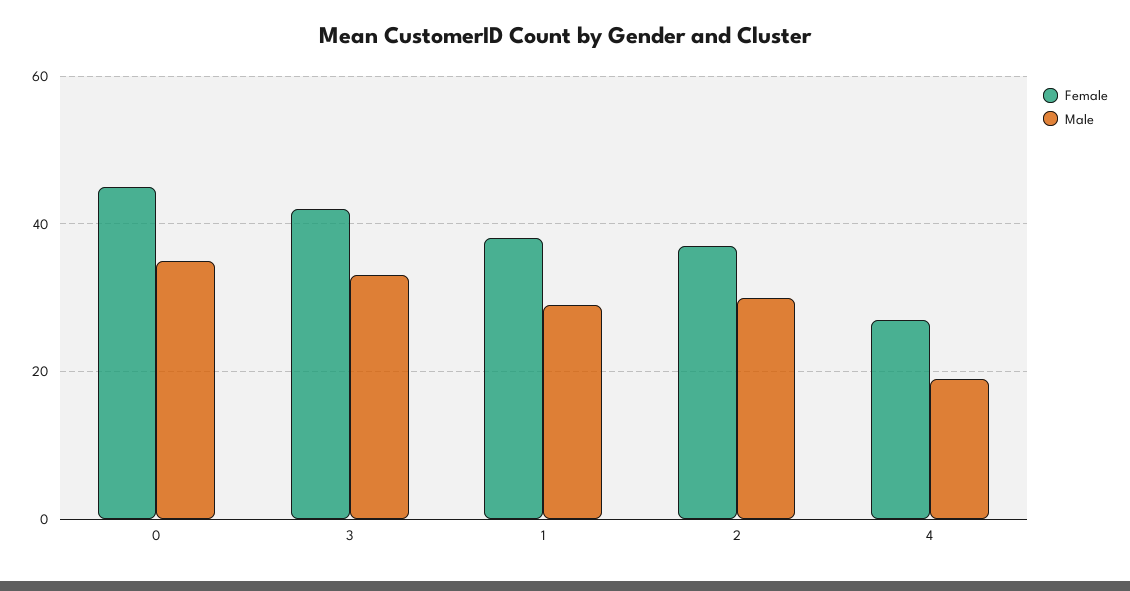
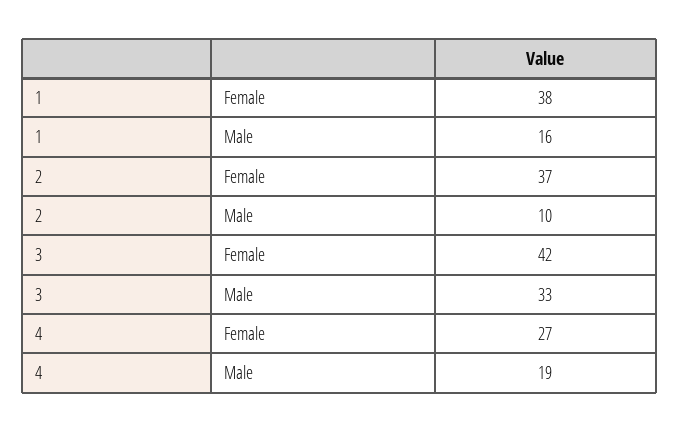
Female, 0: 45 -> none
Male, 0: 35 -> none
Male, 1: 30 -> 16
Male, 2: 30 -> 10

